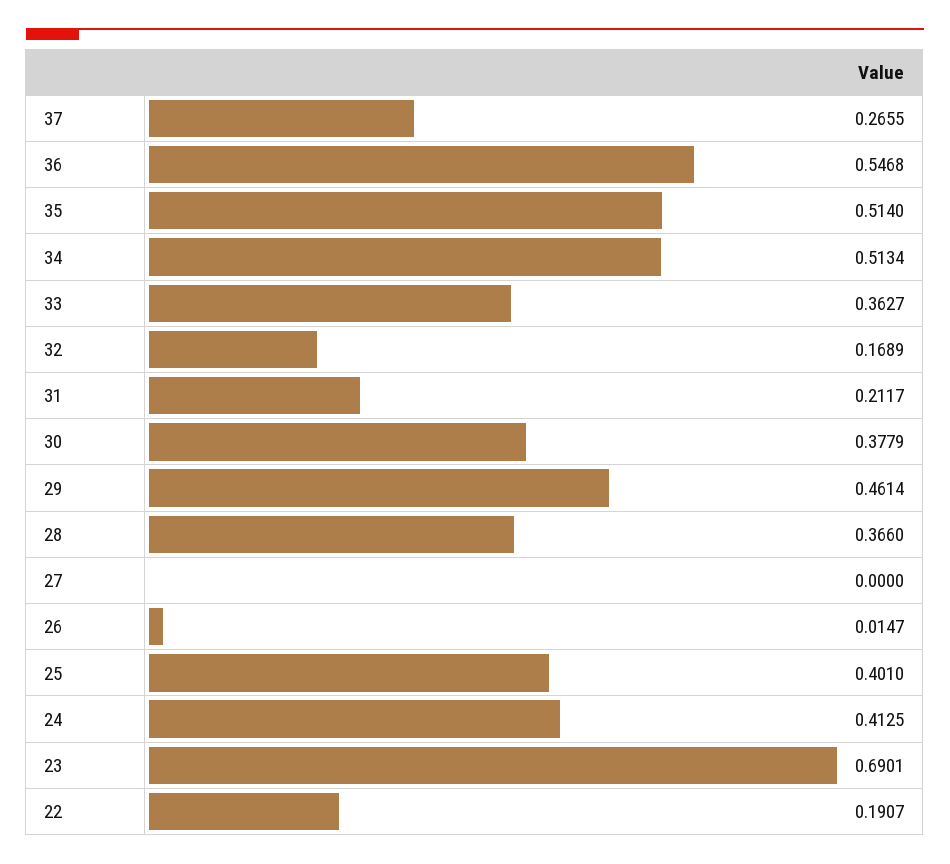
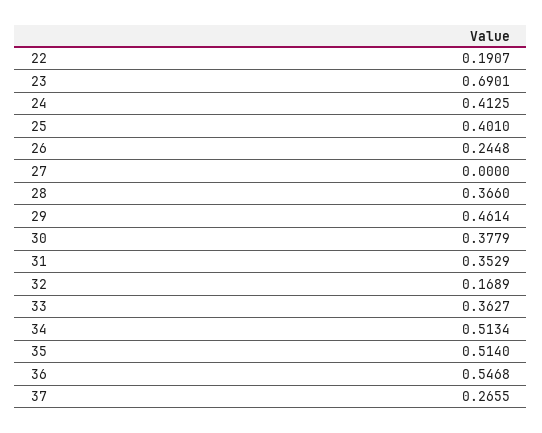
31: 0.2117 -> 0.3529
26: 0.0147 -> 0.2448

